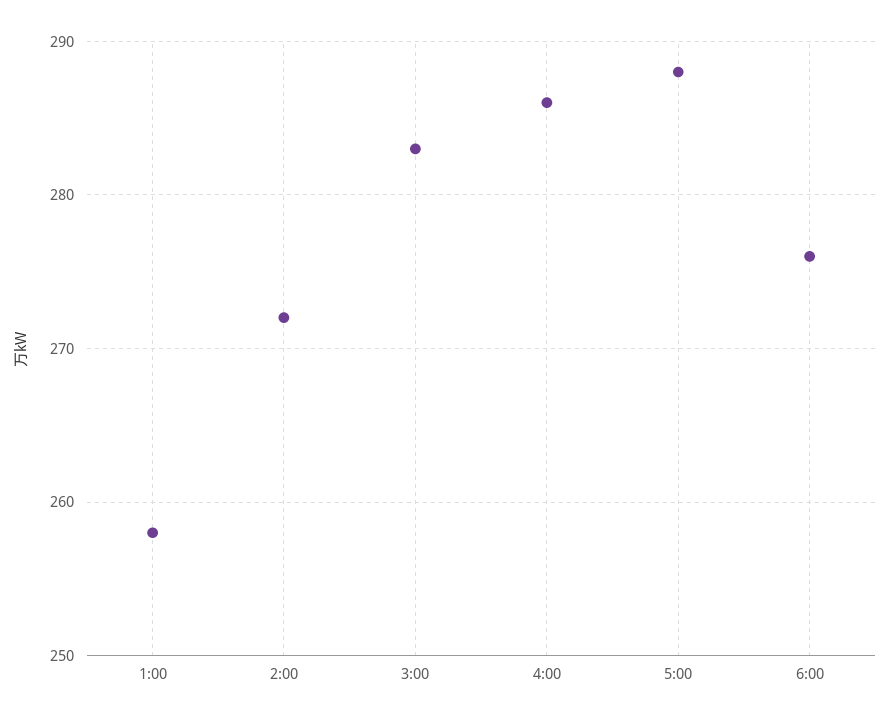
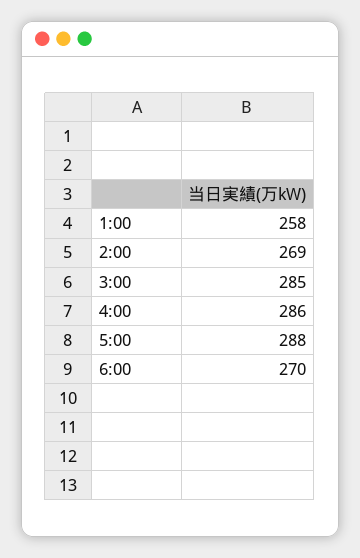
2:00: 272 -> 269
3:00: 283 -> 285
6:00: 276 -> 270

